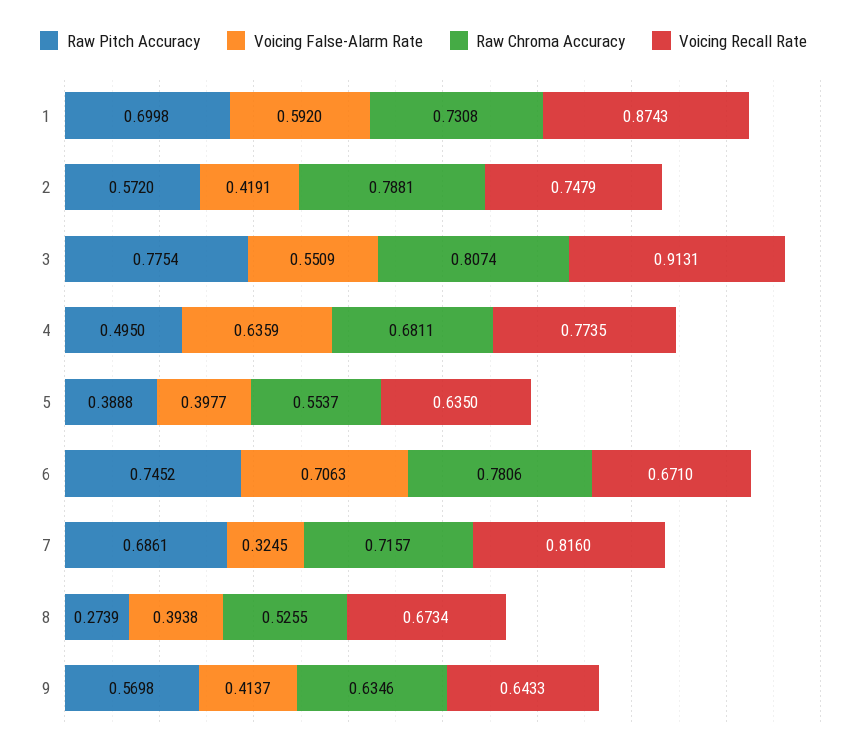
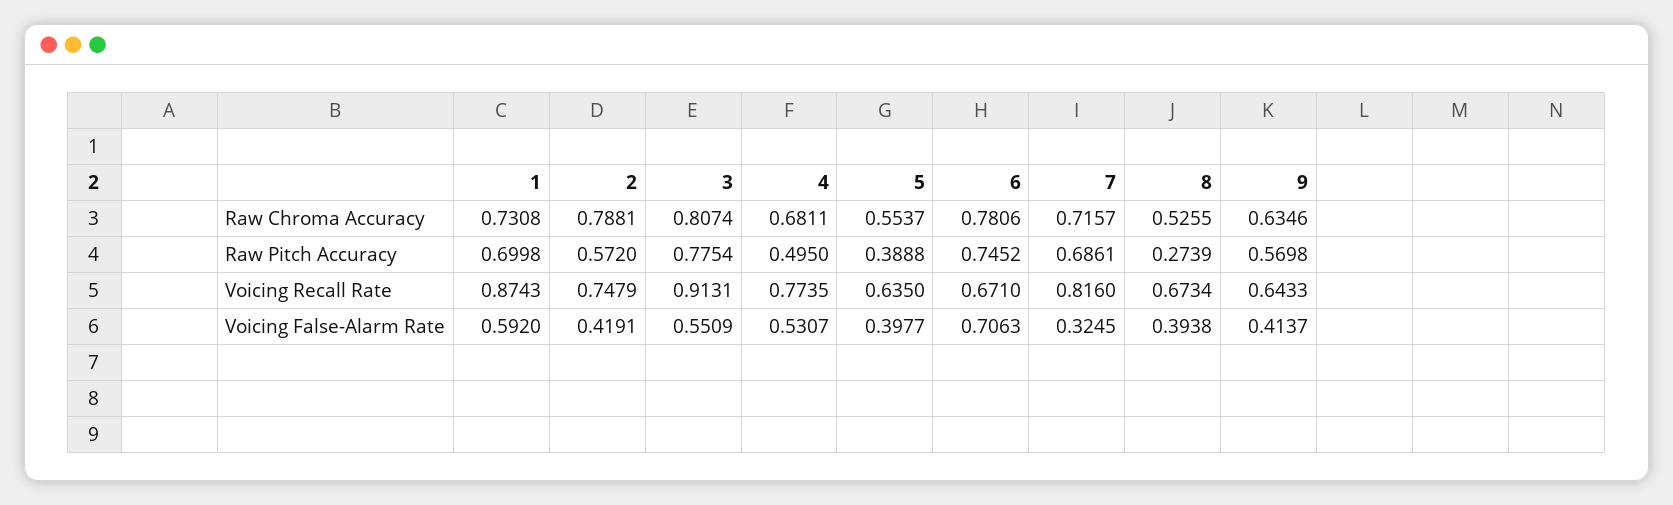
Voicing False-Alarm Rate, 4: 0.6359 -> 0.5307

